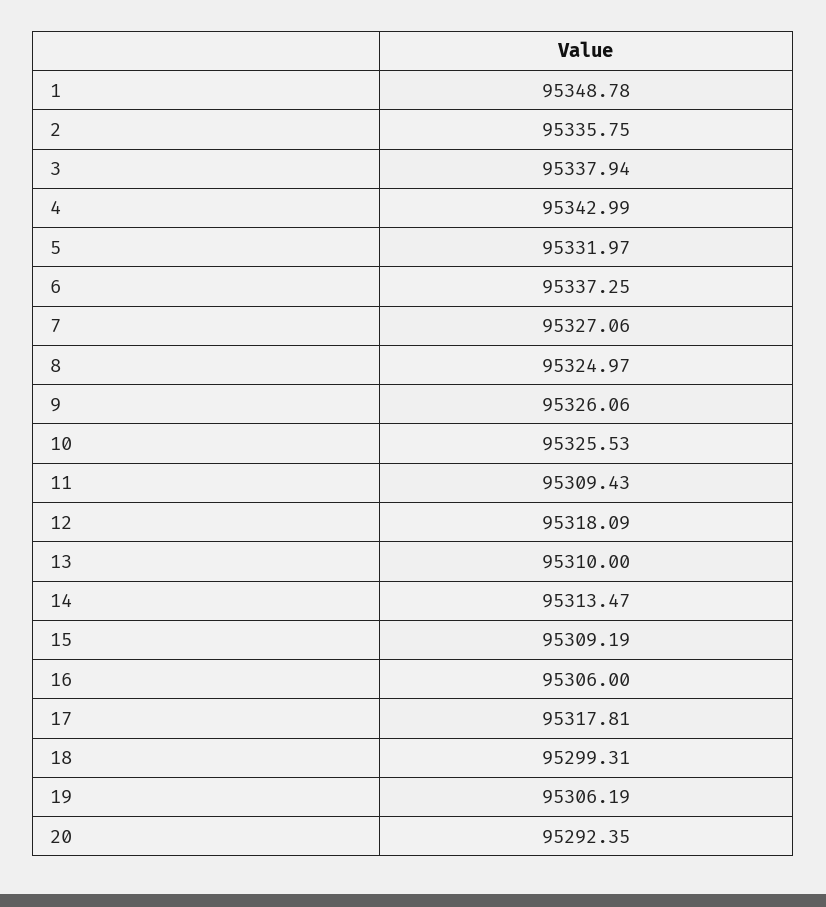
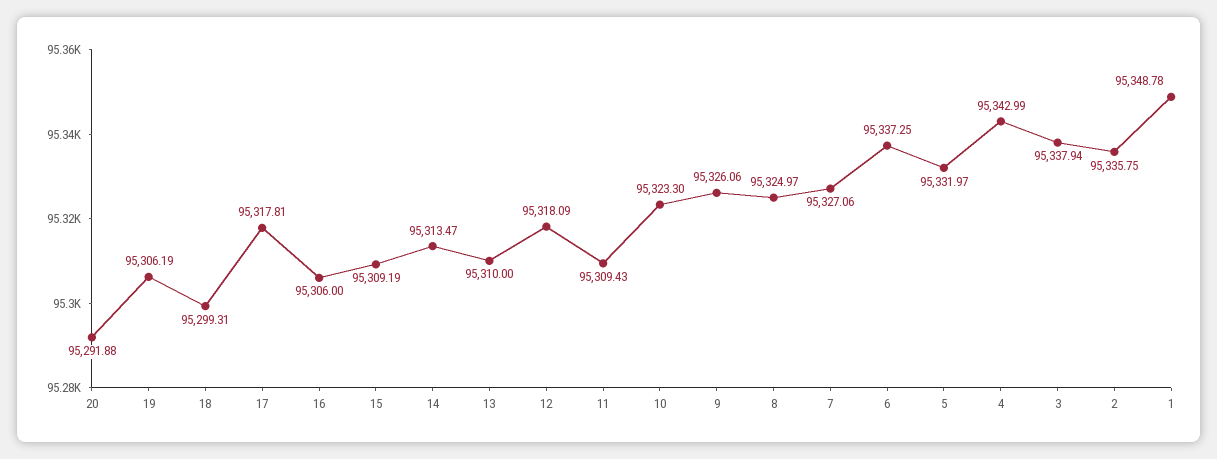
10: 95325.53 -> 95323.3
20: 95292.35 -> 95291.88

